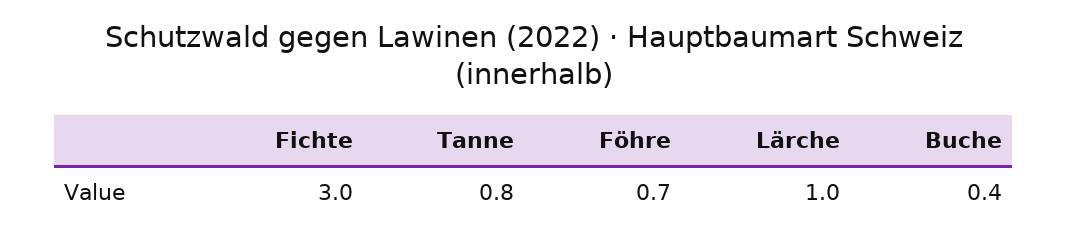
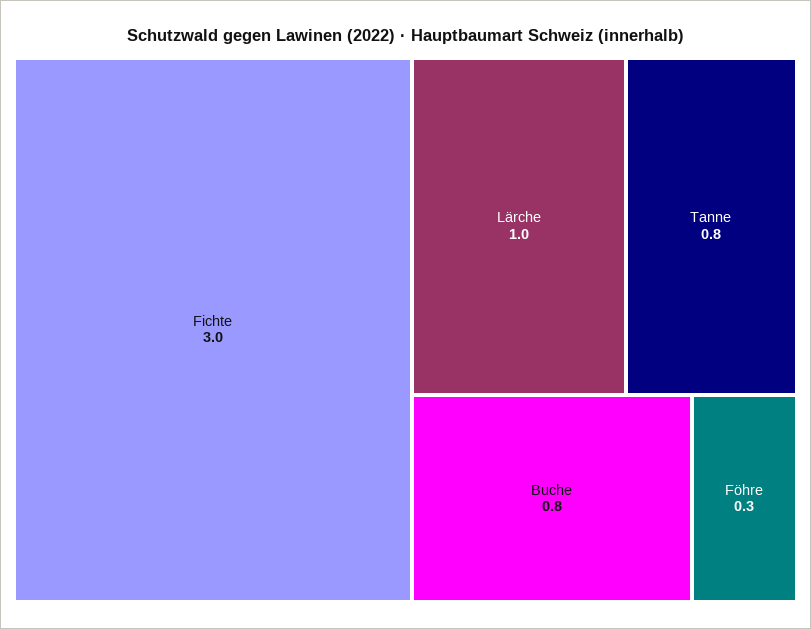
Föhre: 0.7 -> 0.3
Buche: 0.4 -> 0.8

